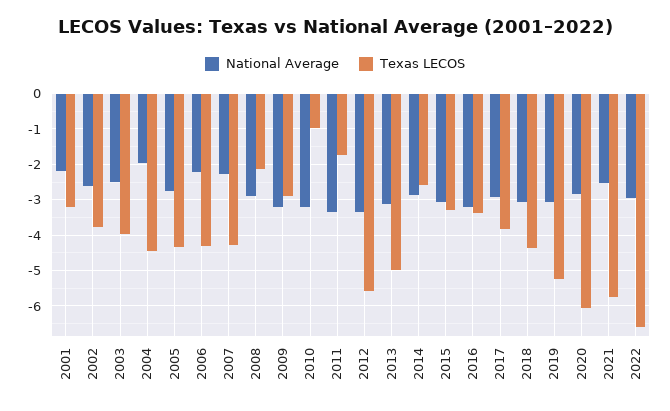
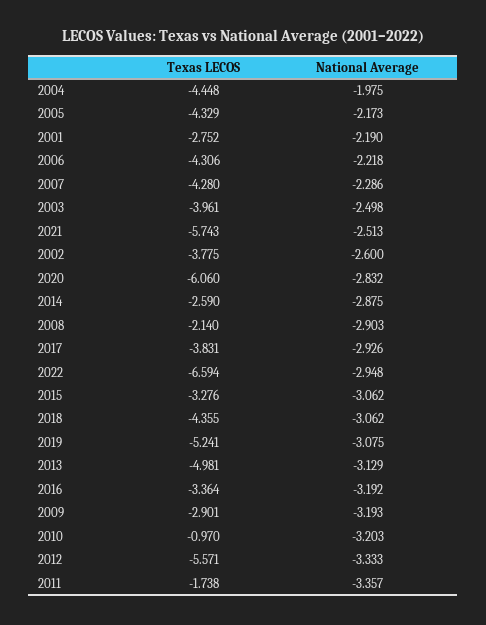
Texas LECOS, 2001: -3.2 -> -2.752
National Average, 2005: -2.8 -> -2.173

